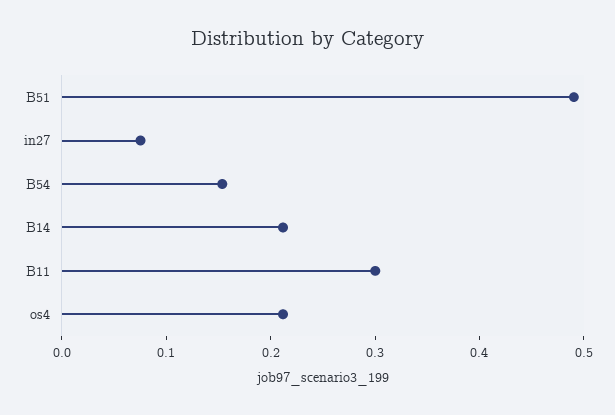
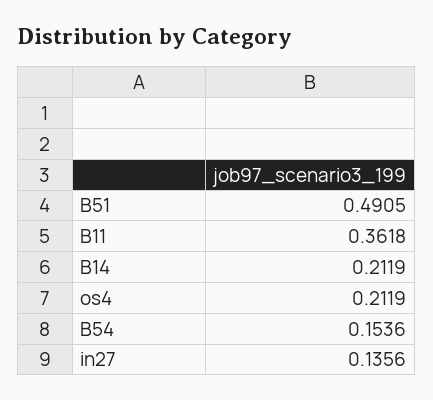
in27: 0.08 -> 0.1356
B11: 0.3 -> 0.3618

